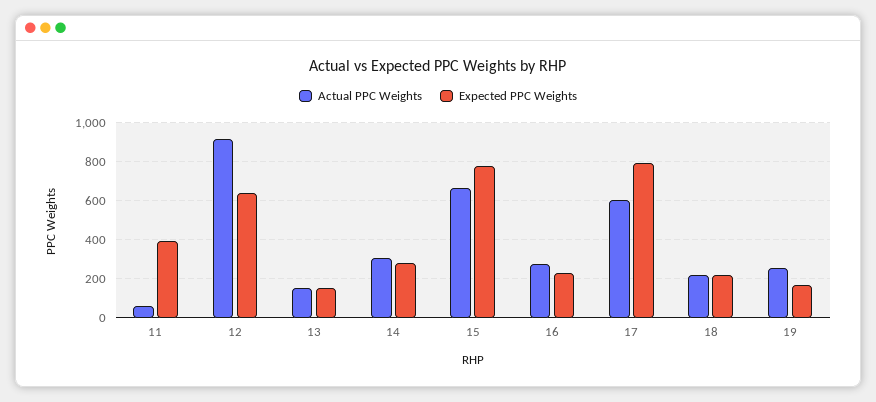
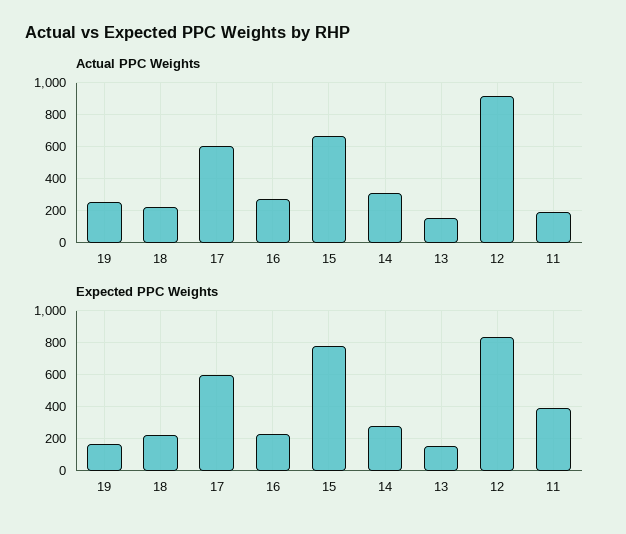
Actual PPC Weights, 11: 50 -> 200
Expected PPC Weights, 12: 650 -> 850
Expected PPC Weights, 17: 800 -> 600

